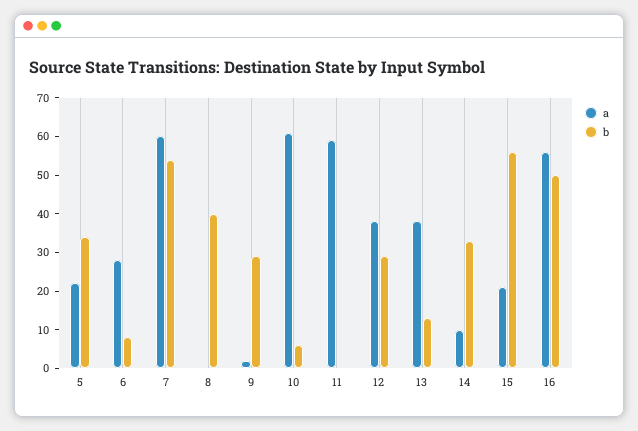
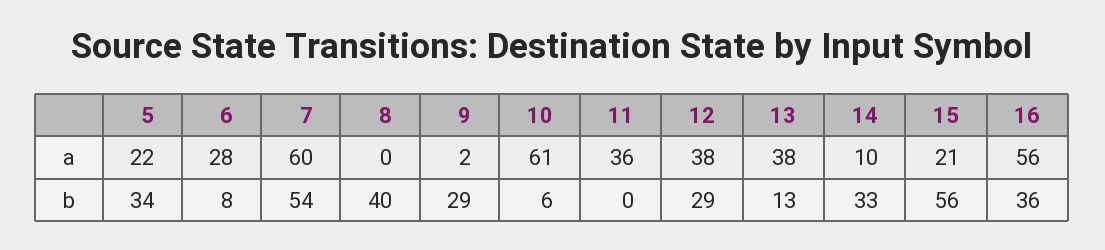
a, 11: 60 -> 36
b, 16: 50 -> 36

